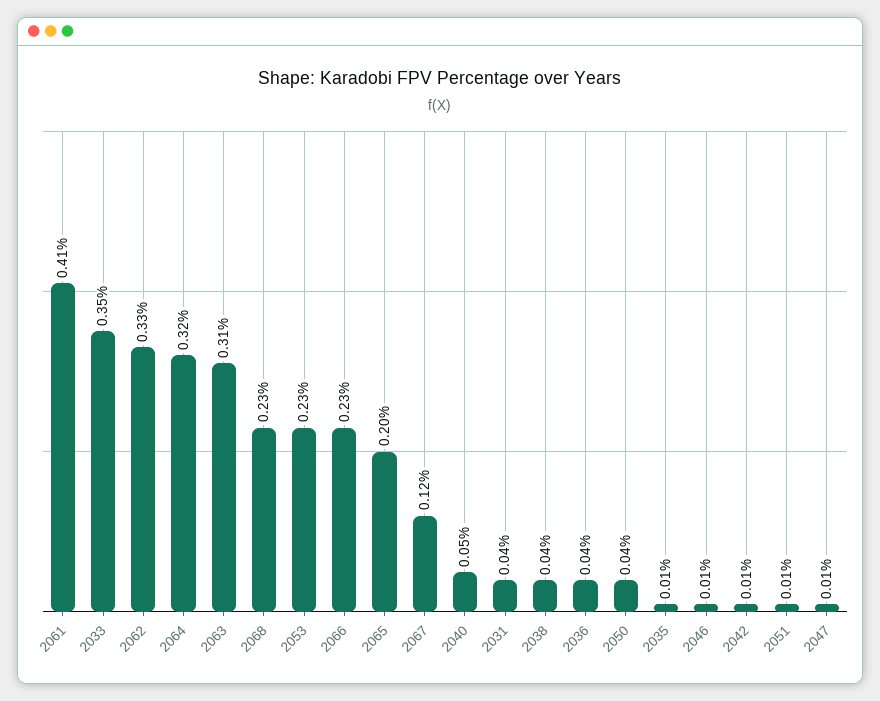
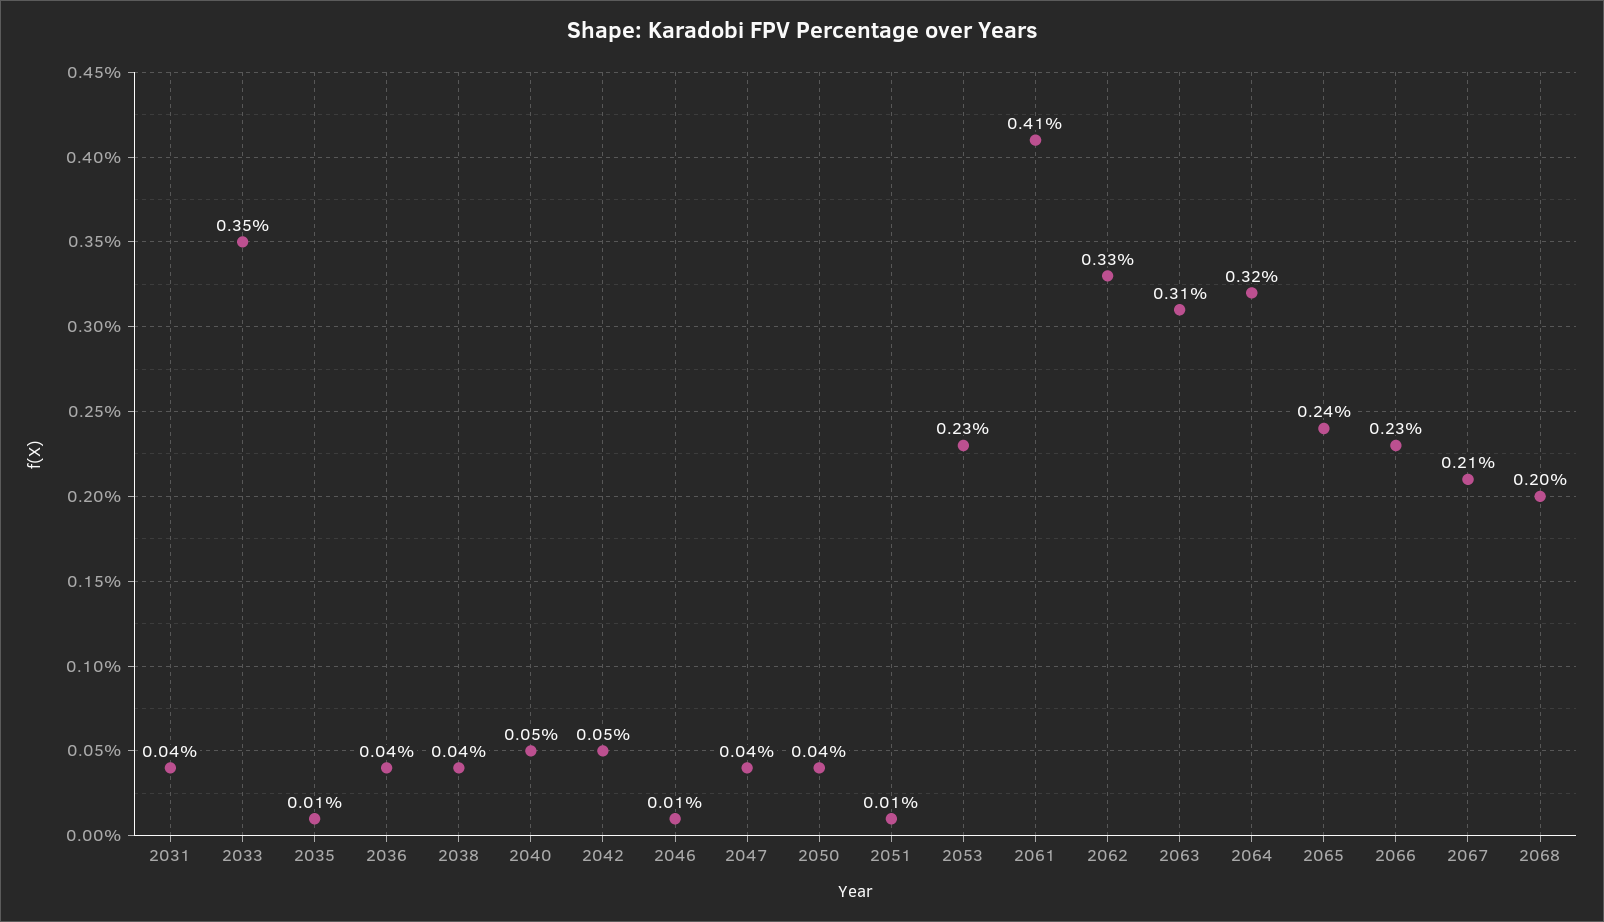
2068: 0.23 -> 0.2
2065: 0.2 -> 0.24
2067: 0.12 -> 0.21
2042: 0.01 -> 0.05
2047: 0.01 -> 0.04

